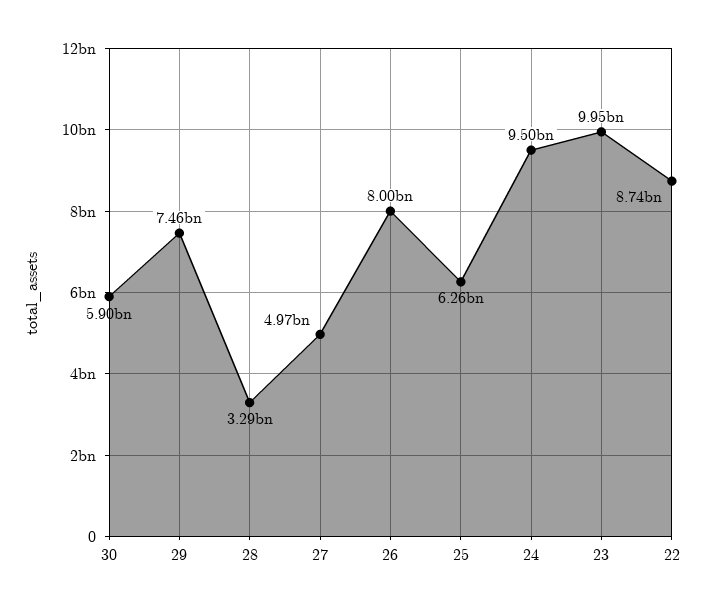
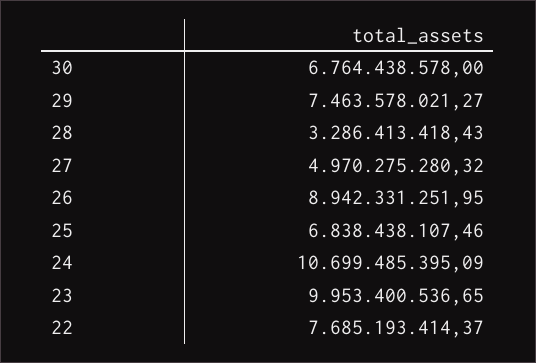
30: 5900000000 -> 6764438578
26: 8000000000 -> 8942331251.95
25: 6260000000 -> 6838438107.46
24: 9500000000 -> 10699485395.09
22: 8740000000 -> 7685193414.37

